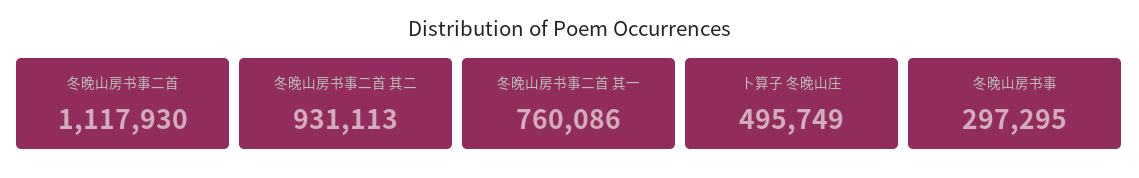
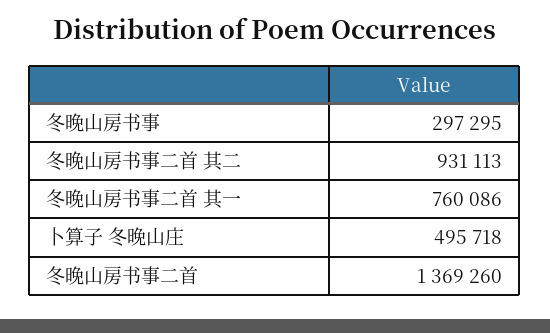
冬晚山房书事二首: 1117930 -> 1369260
卜算子 冬晚山庄: 495749 -> 495718

